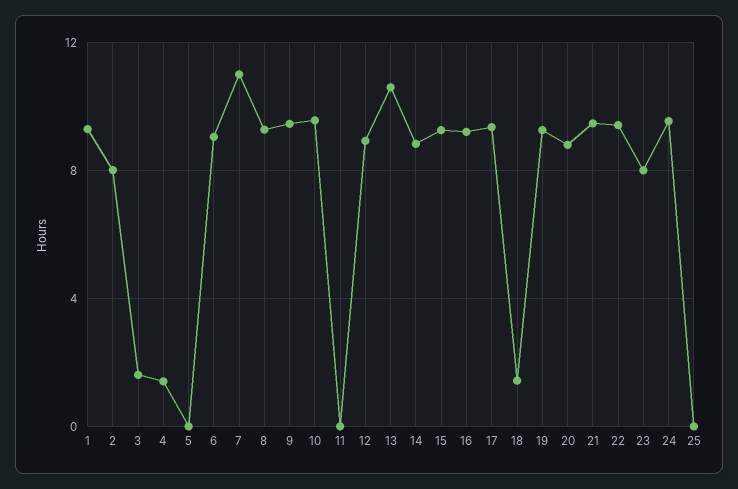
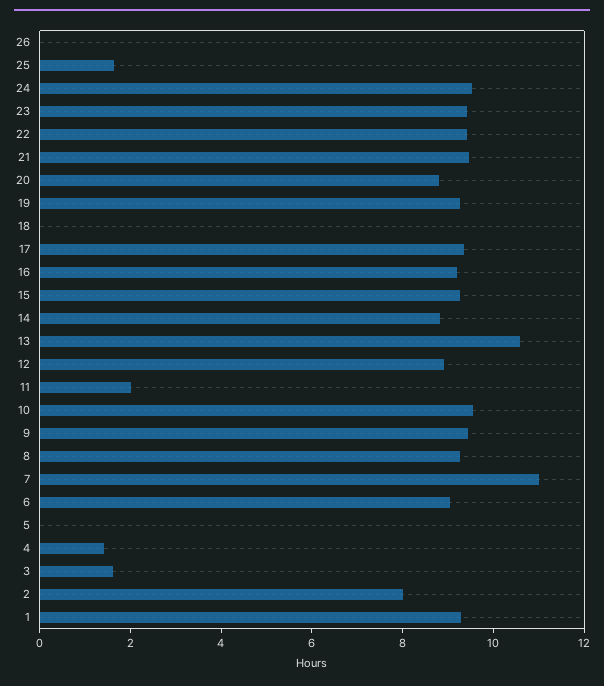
11: 0 -> 2
18: 1.5 -> 0
23: 8 -> 9.5
25: 0 -> 1.5
26: none -> 0

